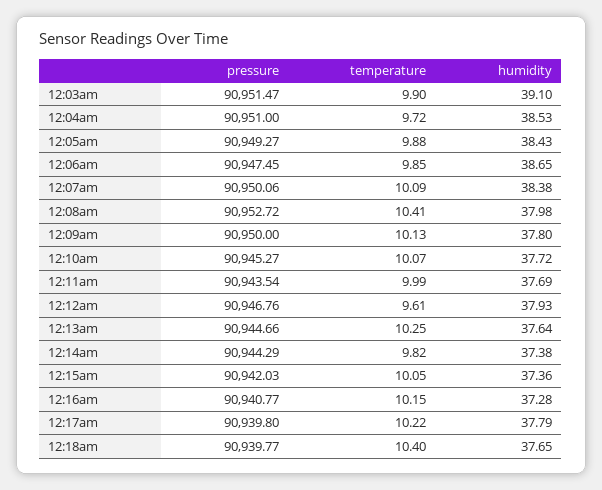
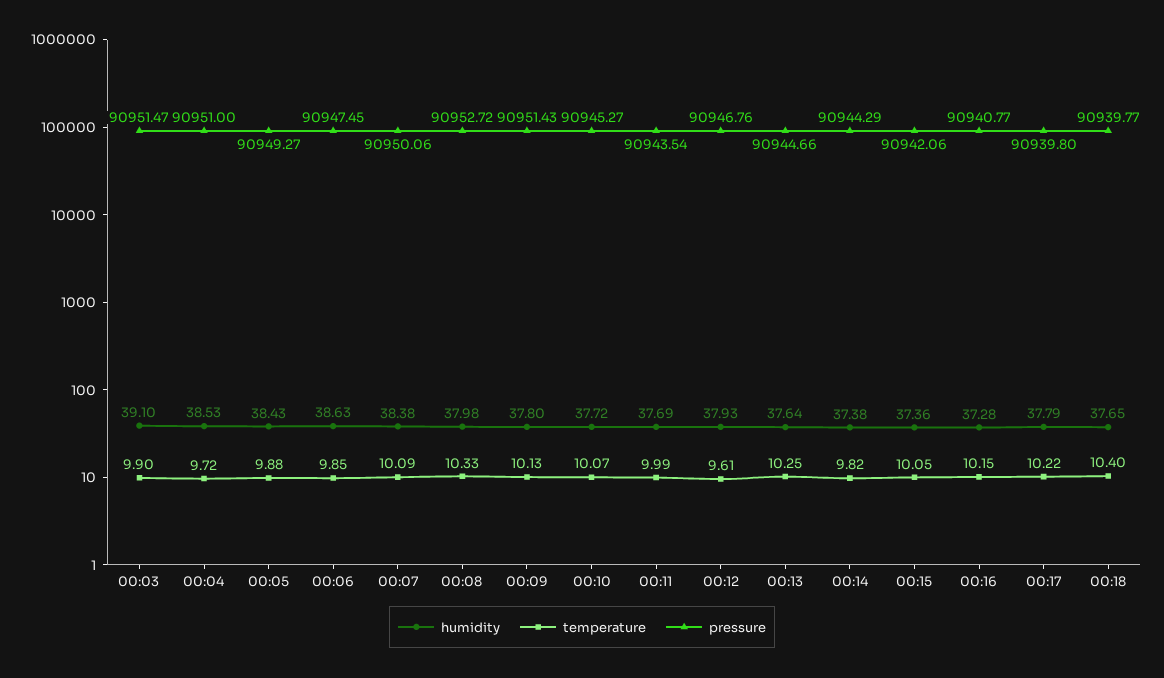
humidity, 12:06am: 38.65 -> 38.63
temperature, 12:08am: 10.41 -> 10.33
pressure, 12:09am: 90950 -> 90951.43
pressure, 12:15am: 90942.03 -> 90942.06

